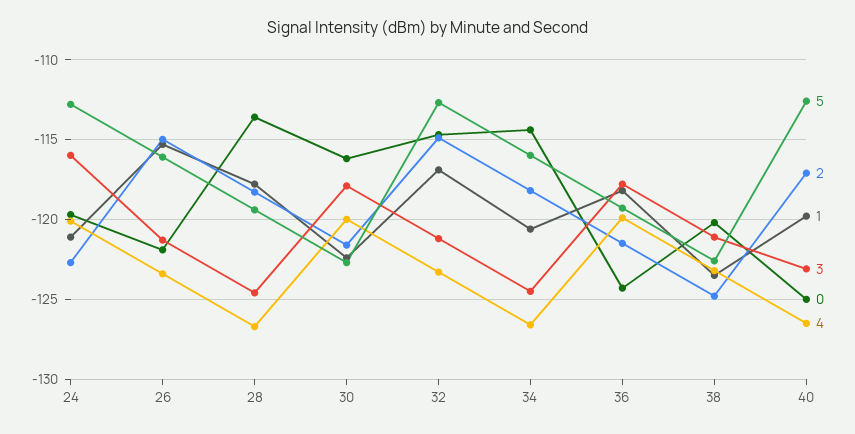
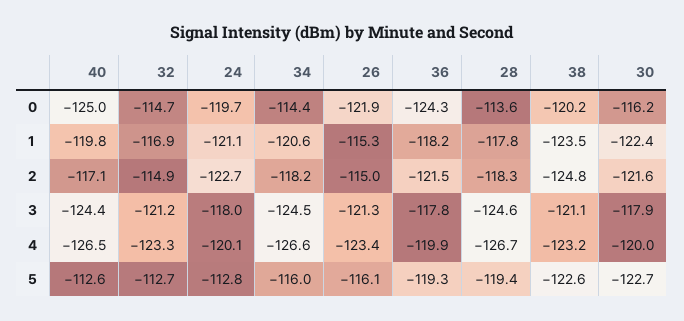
3, 24: -116 -> -118
3, 40: -123 -> -124.4

